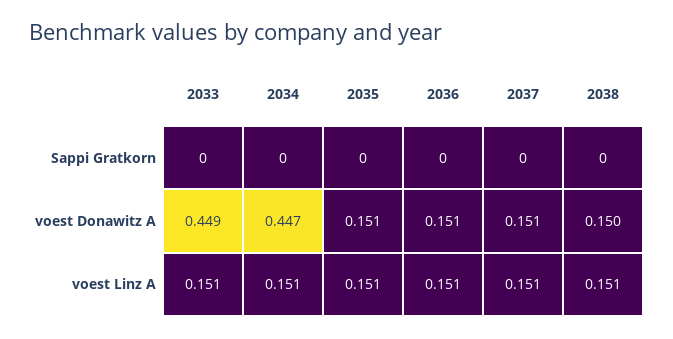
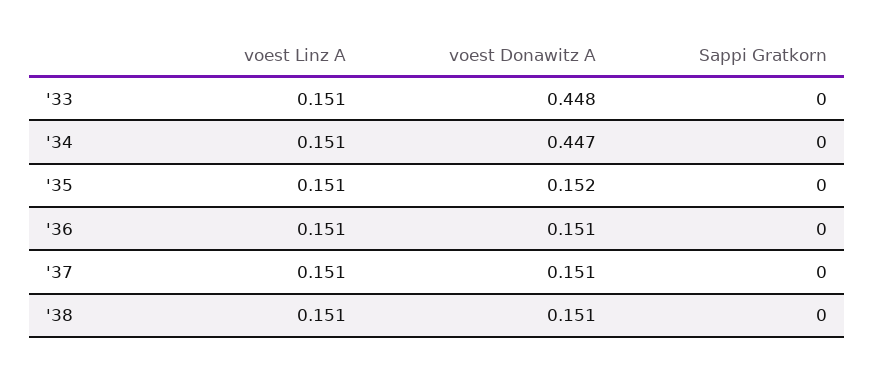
2033, voest Donawitz A: 0.449 -> 0.448
2035, voest Donawitz A: 0.151 -> 0.152
2038, voest Donawitz A: 0.15 -> 0.151

